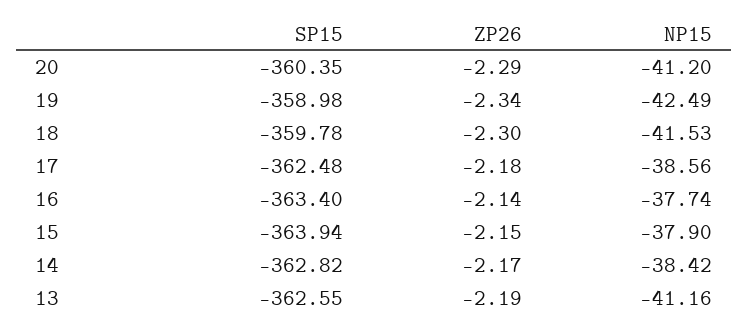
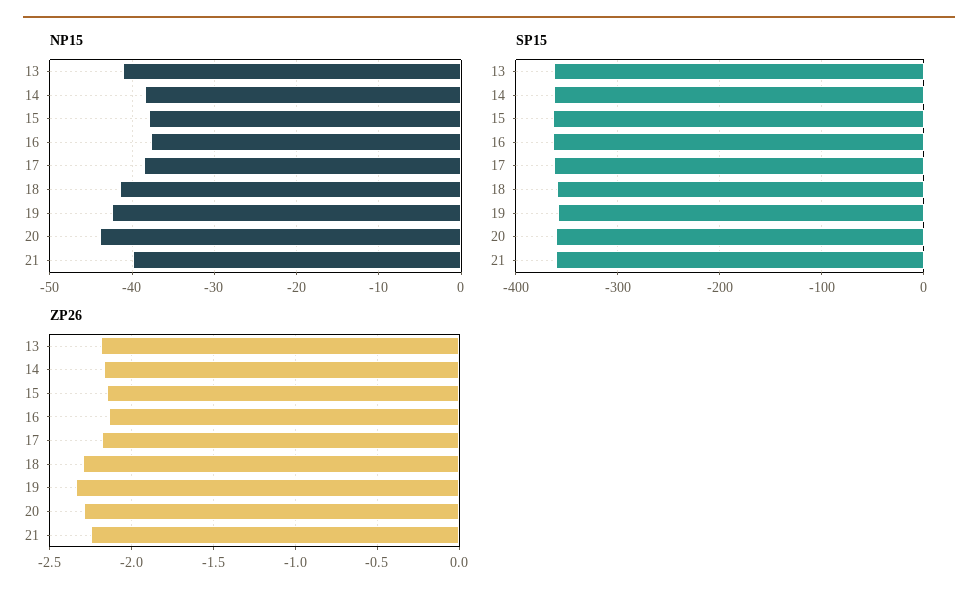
NP15, 20: -41.2 -> -44
NP15, 21: none -> -40
SP15, 21: none -> -360
ZP26, 21: none -> -2.25

